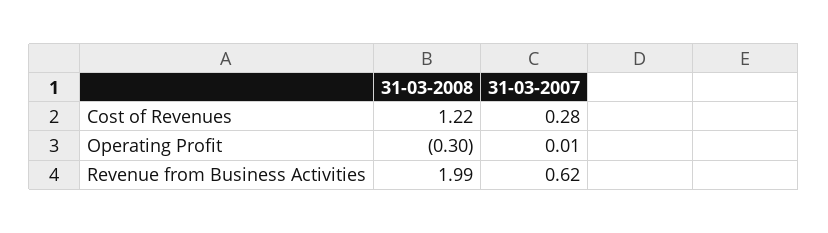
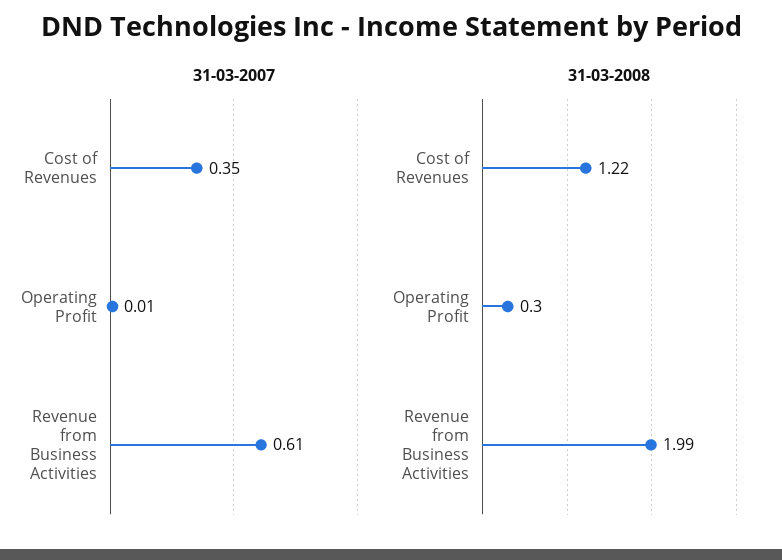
31-03-2007, Cost of Revenues: 0.28 -> 0.35
31-03-2008, Operating Profit: -0.3 -> 0.3
31-03-2007, Revenue from Business Activities: 0.62 -> 0.61

